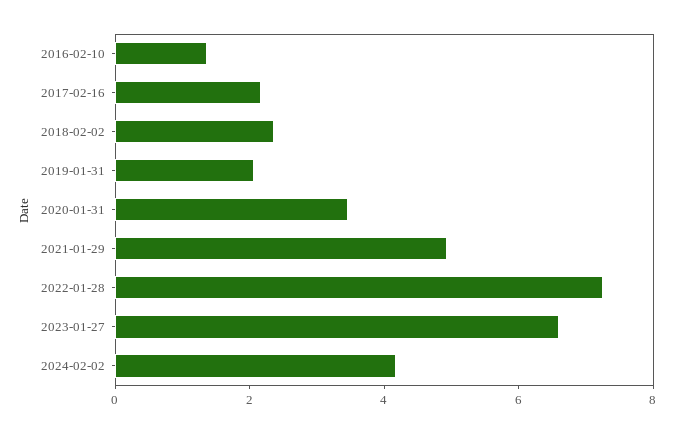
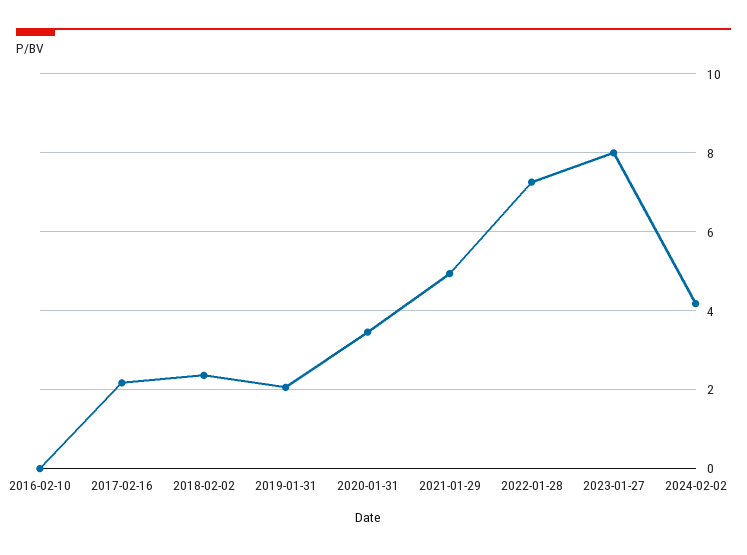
2016-02-10: 1.5 -> 0
2023-01-27: 6.5 -> 8

